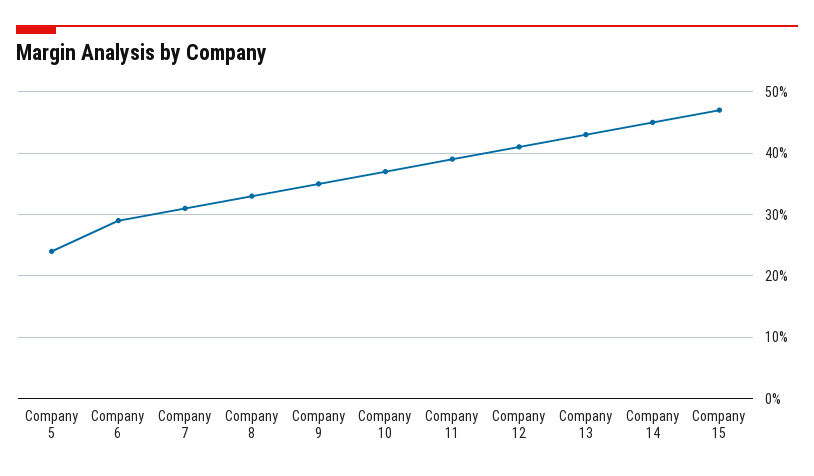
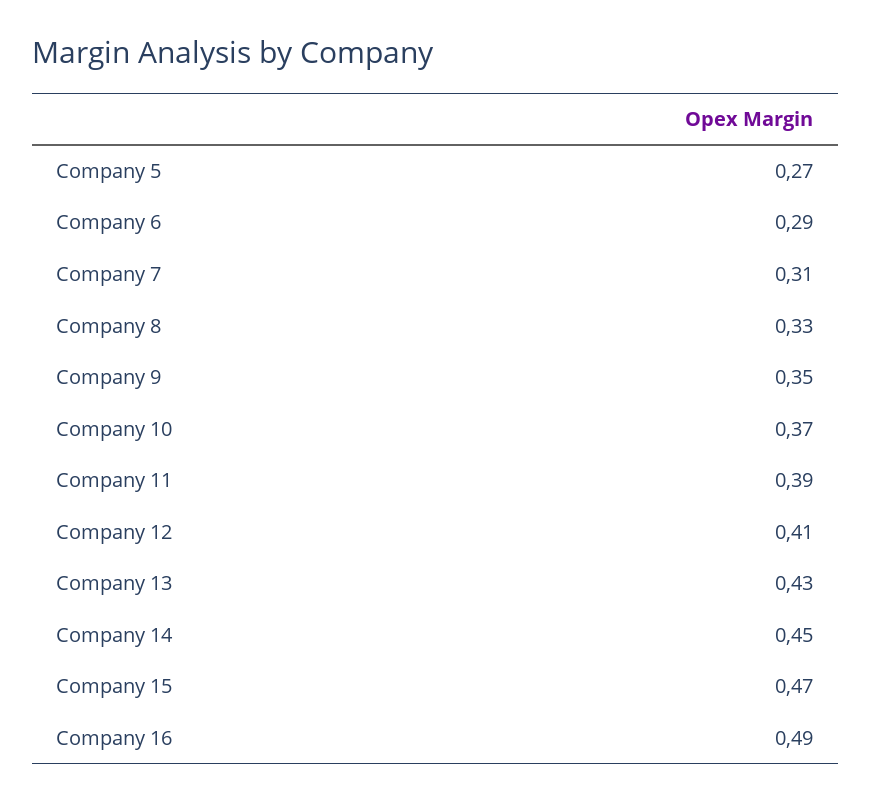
Company 5: 0.24 -> 0.27
Company 16: none -> 0.49

